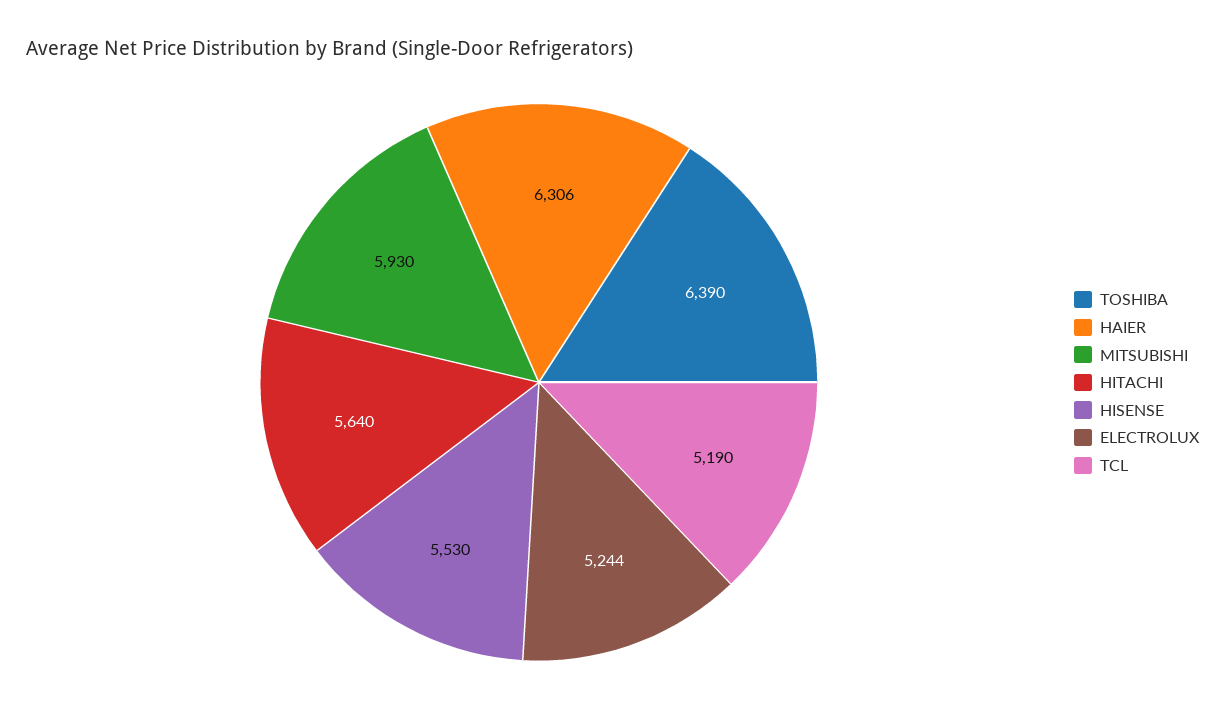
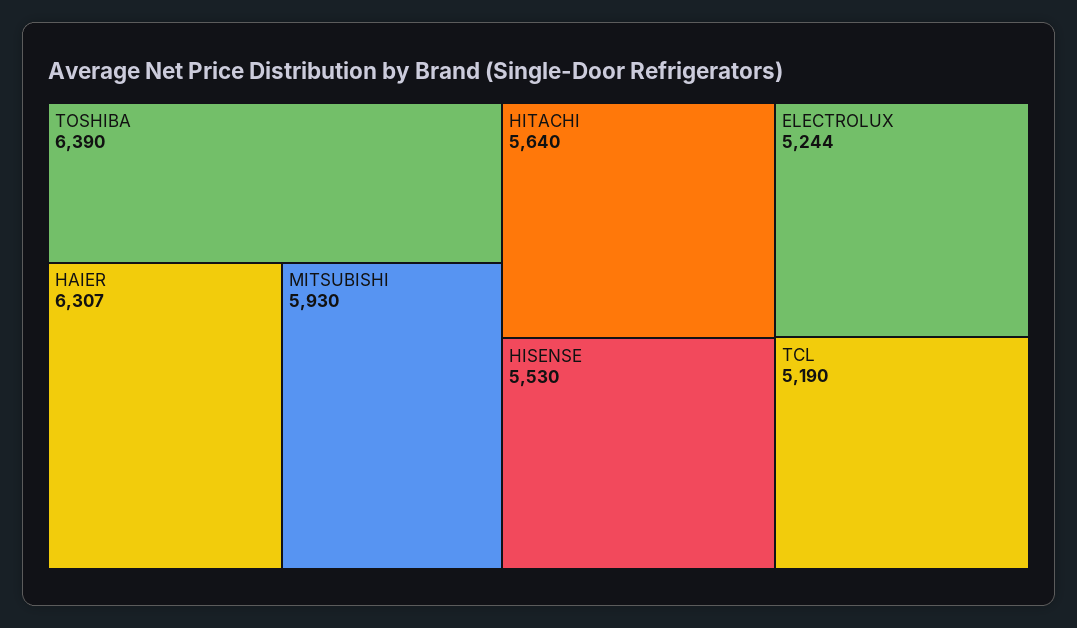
HAIER: 6306 -> 6307

